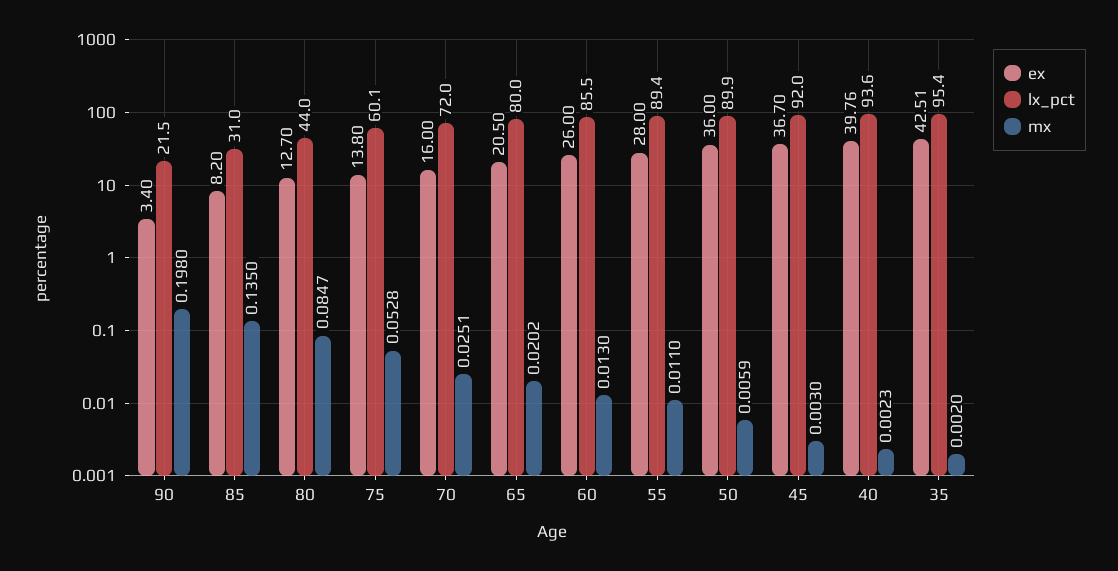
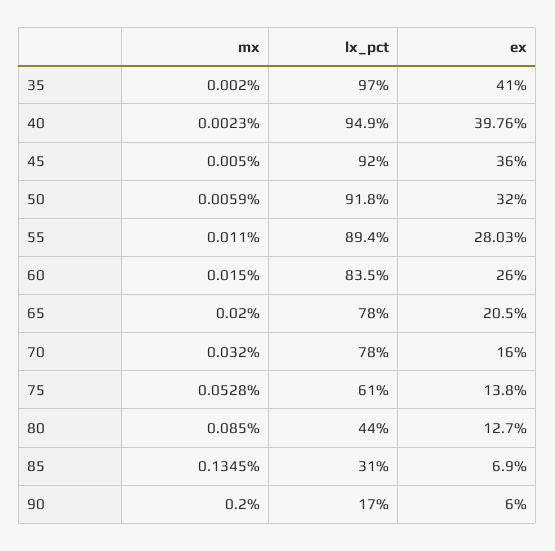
ex, 90: 3.4 -> 6
lx_pct, 90: 21.5 -> 17
mx, 90: 0.198 -> 0.2
ex, 85: 8.2 -> 6.9
mx, 85: 0.135 -> 0.1345
mx, 80: 0.0847 -> 0.085
lx_pct, 75: 60.1 -> 61
lx_pct, 70: 72 -> 78
mx, 70: 0.0251 -> 0.032
lx_pct, 65: 80 -> 78
mx, 65: 0.0202 -> 0.02
lx_pct, 60: 85.5 -> 83.5
mx, 60: 0.013 -> 0.015
ex, 55: 28 -> 28.03
ex, 50: 36 -> 32
lx_pct, 50: 89.9 -> 91.8
ex, 45: 36.7 -> 36
mx, 45: 0.003 -> 0.005
lx_pct, 40: 93.6 -> 94.9
ex, 35: 42.51 -> 41
lx_pct, 35: 95.4 -> 97

